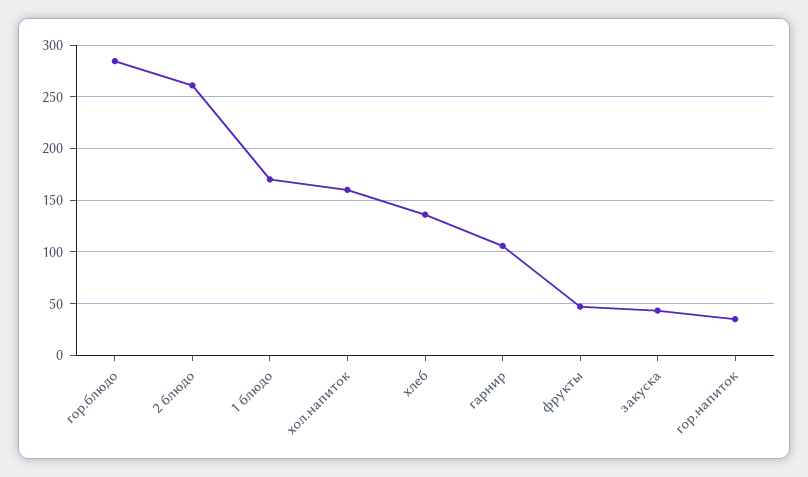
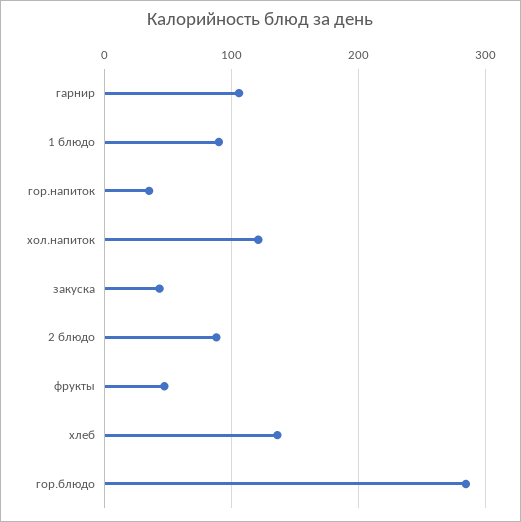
2 блюдо: 260 -> 90
1 блюдо: 170 -> 90
хол.напиток: 160 -> 120

